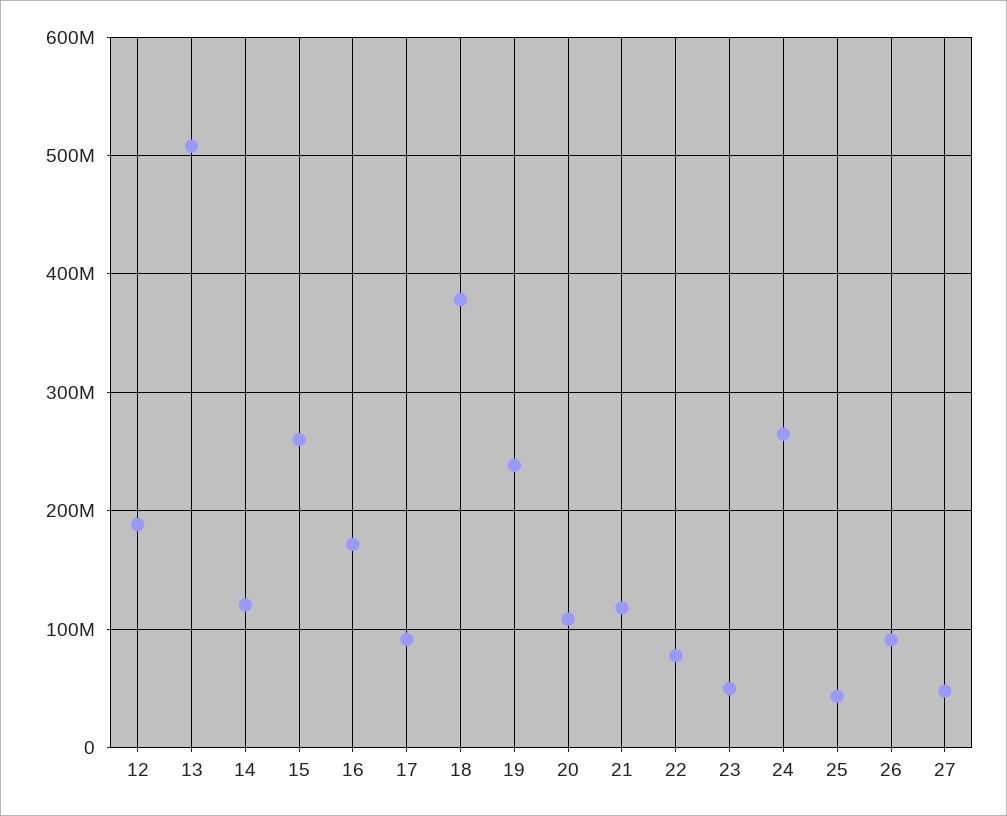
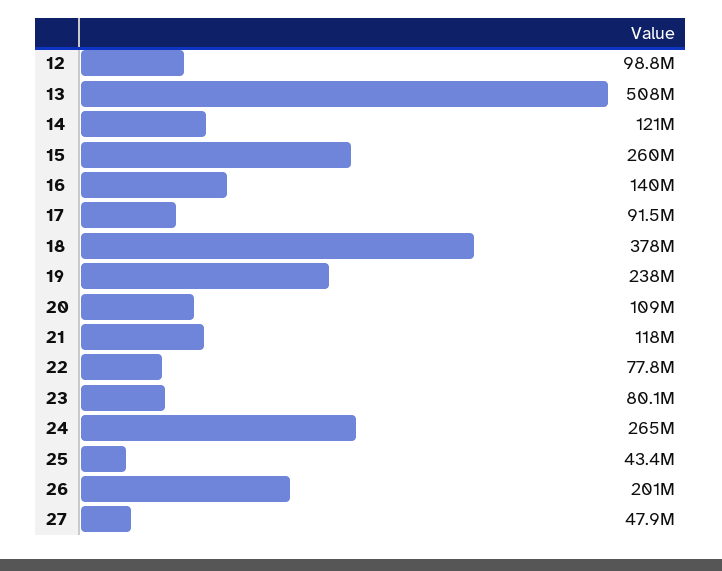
12: 190000000 -> 98800000
16: 170000000 -> 140000000
23: 50000000 -> 80100000
26: 90000000 -> 201000000

